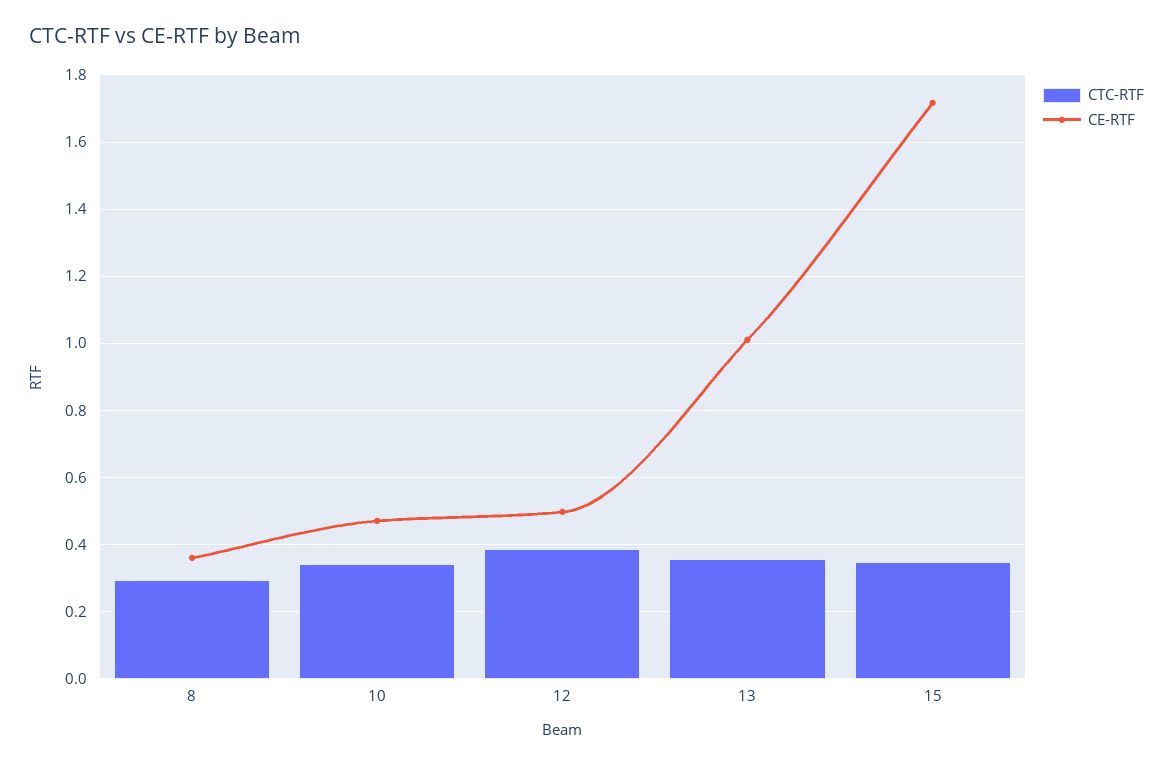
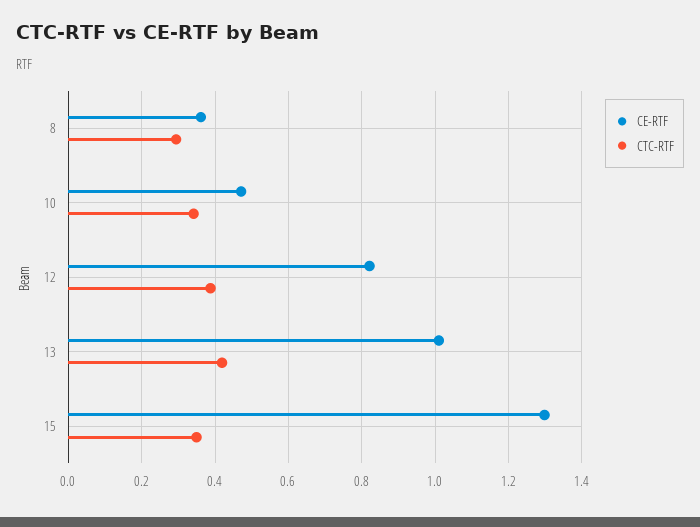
CE-RTF, 12: 0.5 -> 0.82
CTC-RTF, 13: 0.36 -> 0.42
CE-RTF, 15: 1.72 -> 1.3

